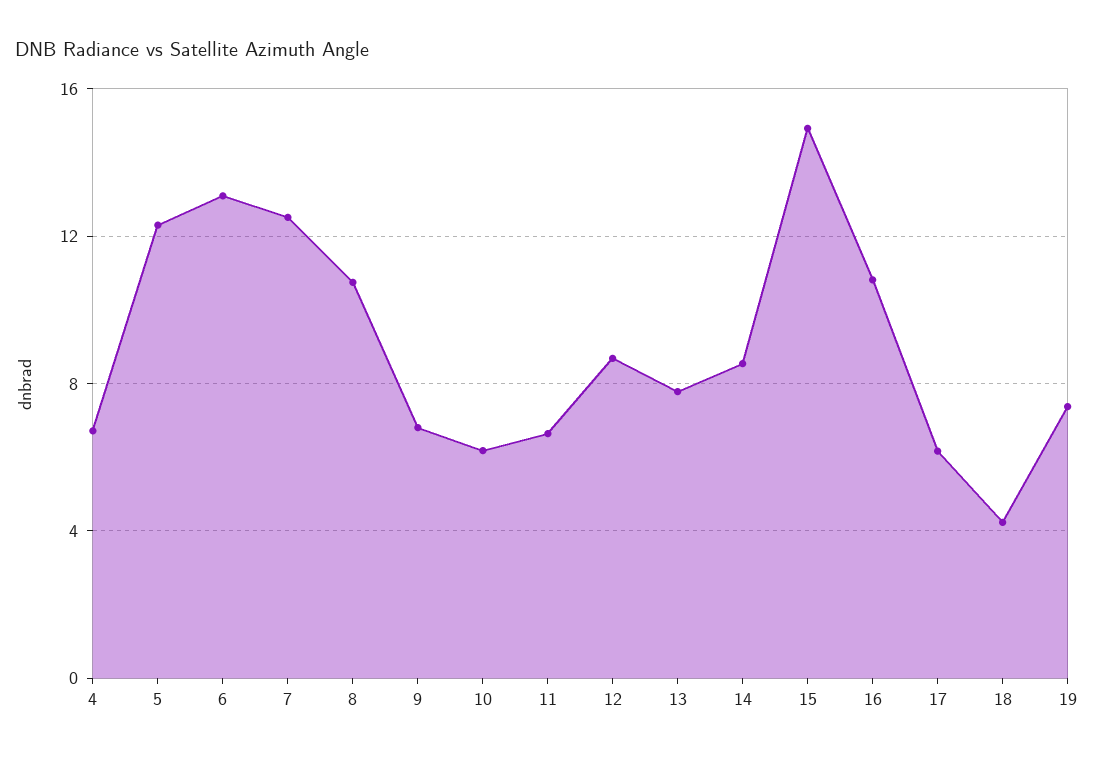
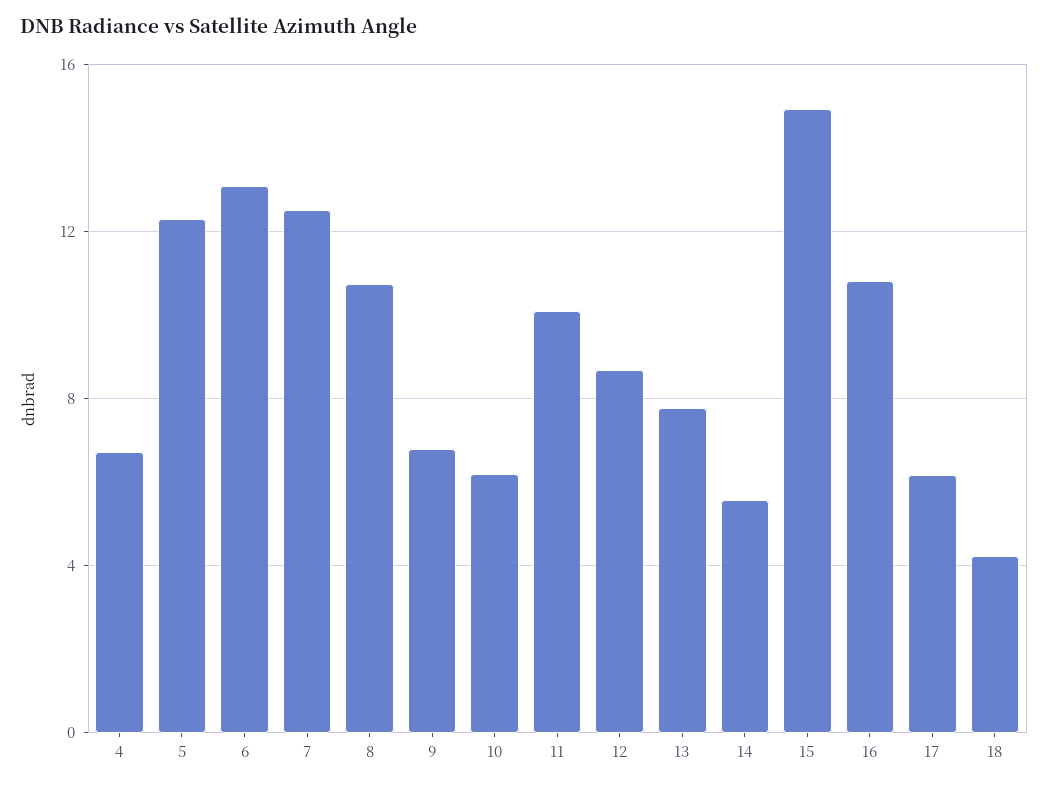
11: 6.5 -> 10
14: 8.5 -> 5.5
19: 7.5 -> none

